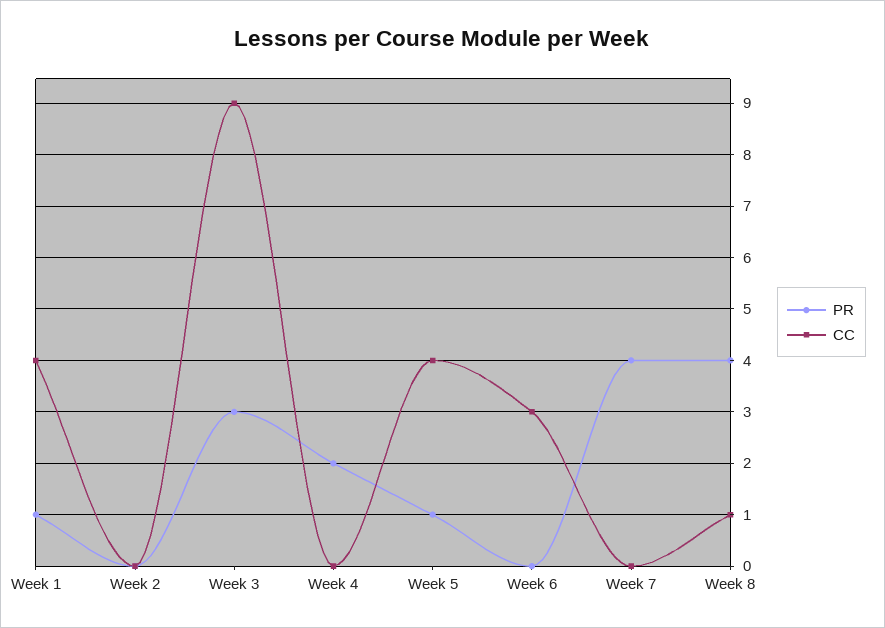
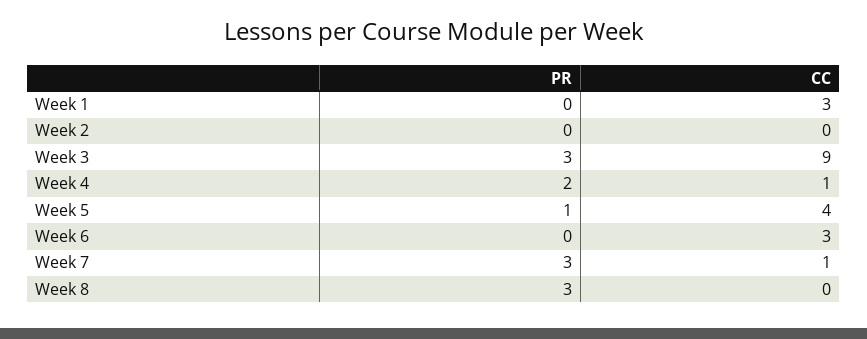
PR, Week 1: 1 -> 0
CC, Week 1: 4 -> 3
CC, Week 4: 0 -> 1
PR, Week 7: 4 -> 3
CC, Week 7: 0 -> 1
PR, Week 8: 4 -> 3
CC, Week 8: 1 -> 0

